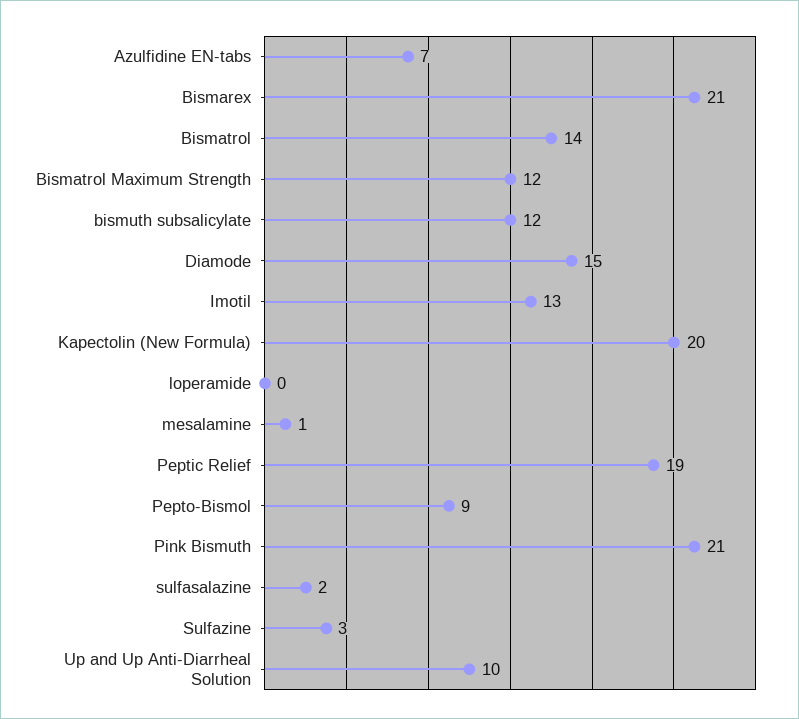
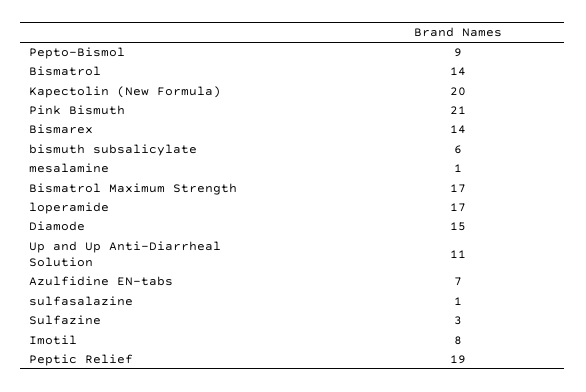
Bismarex: 21 -> 14
Bismatrol Maximum Strength: 12 -> 17
bismuth subsalicylate: 12 -> 6
Imotil: 13 -> 8
loperamide: 0 -> 17
sulfasalazine: 2 -> 1
Up and Up Anti-Diarrheal Solution: 10 -> 11

